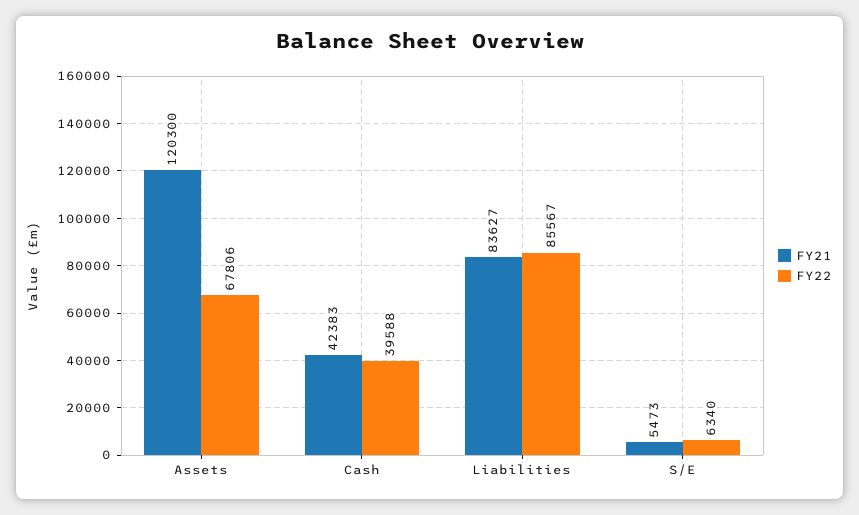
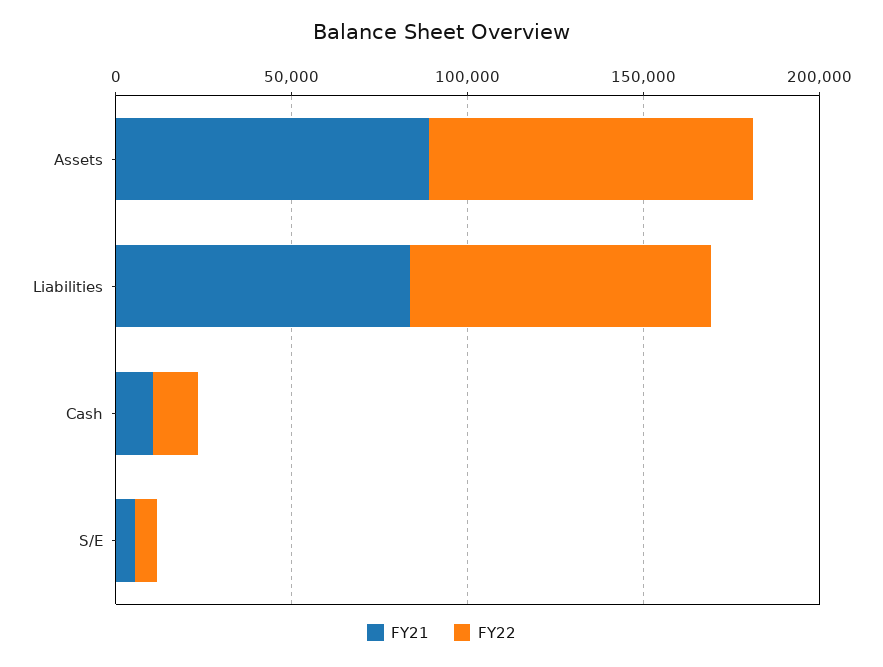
FY21, Assets: 120300 -> 90000
FY22, Assets: 67806 -> 90000
FY21, Cash: 42383 -> 10000
FY22, Cash: 39588 -> 10000

